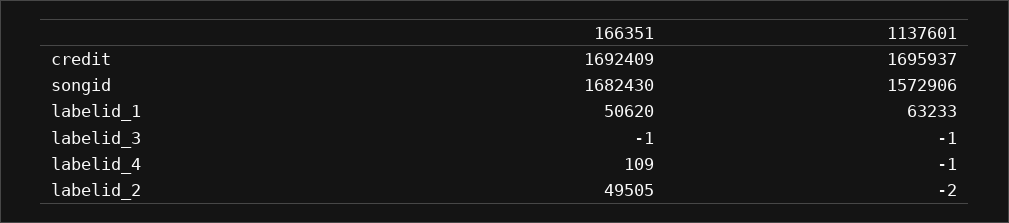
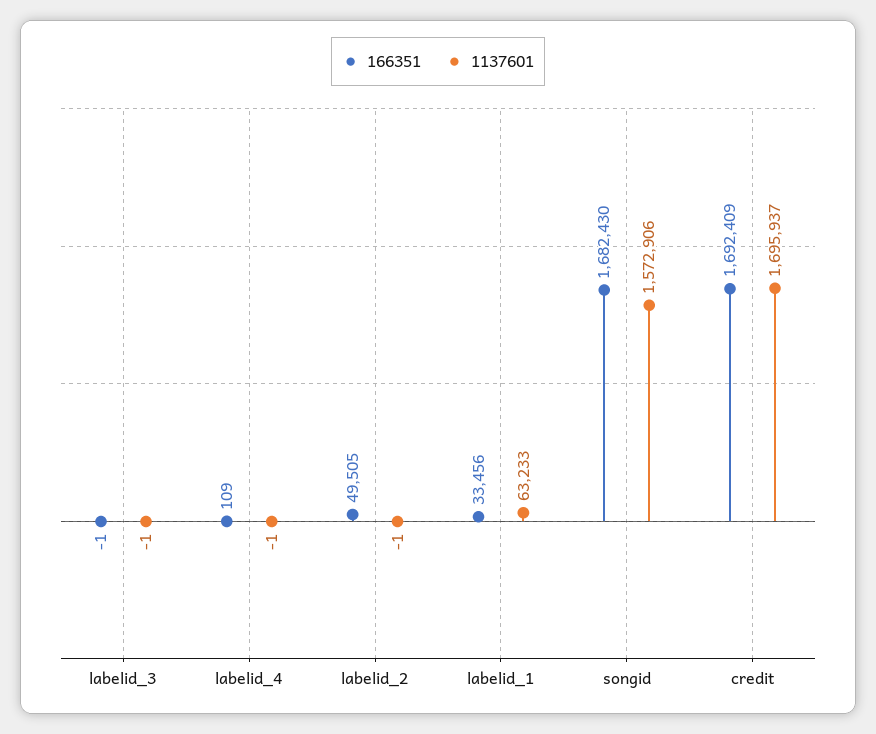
166351, labelid_1: 50620 -> 33456
1137601, labelid_2: -2 -> -1

